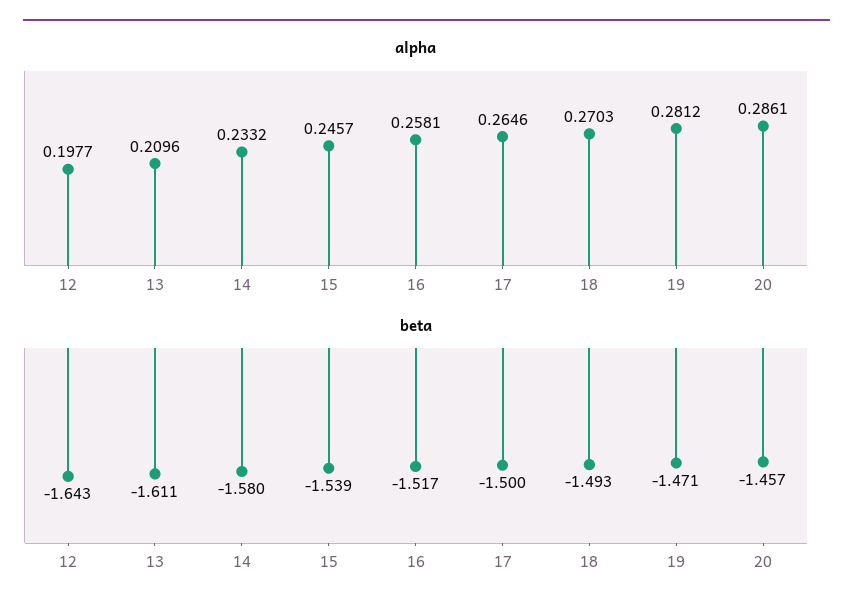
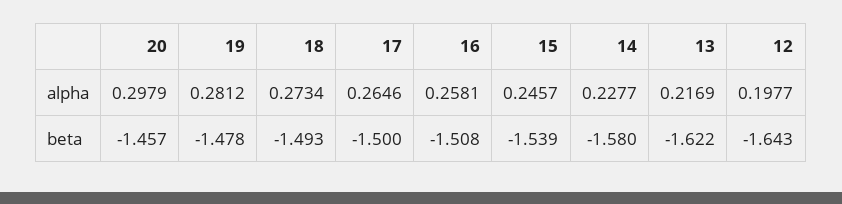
alpha, 13: 0.2096 -> 0.2169
alpha, 14: 0.2332 -> 0.2277
alpha, 18: 0.2703 -> 0.2734
alpha, 20: 0.2861 -> 0.2979
beta, 13: -1.611 -> -1.622
beta, 16: -1.517 -> -1.508
beta, 19: -1.471 -> -1.478

